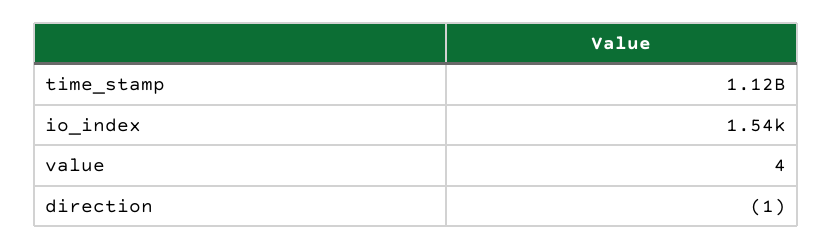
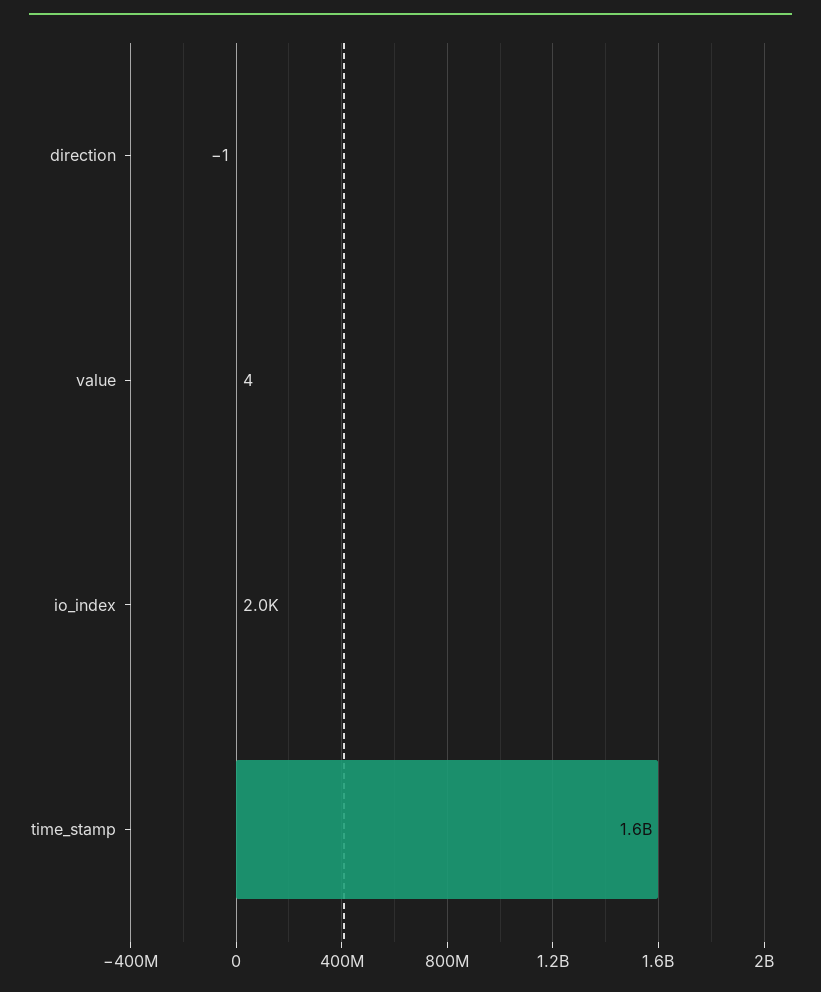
time_stamp: 1120000000 -> 1600000000
io_index: 1540 -> 2000

